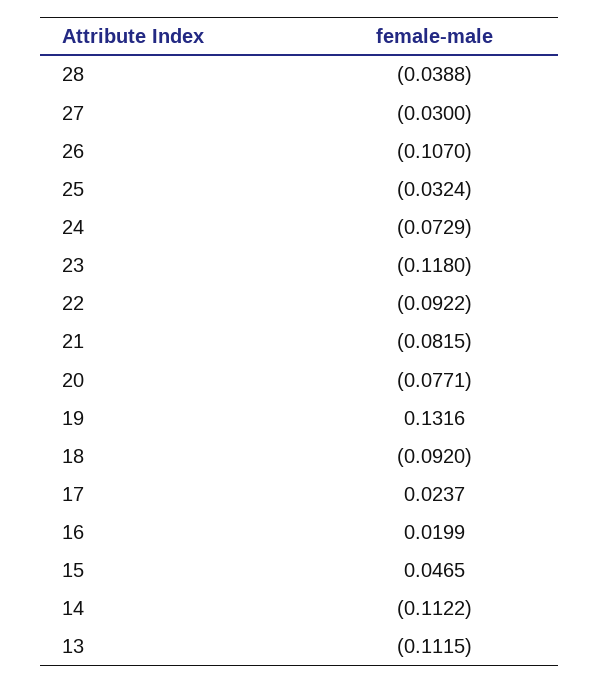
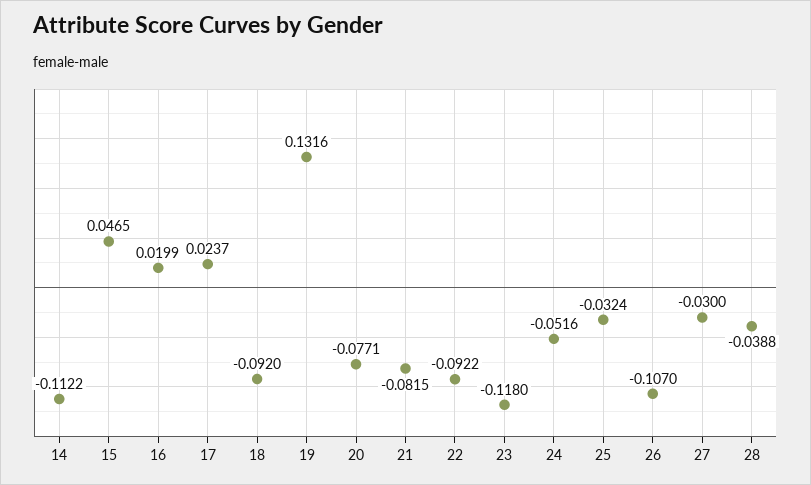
24: -0.0729 -> -0.0516
13: -0.1115 -> none

